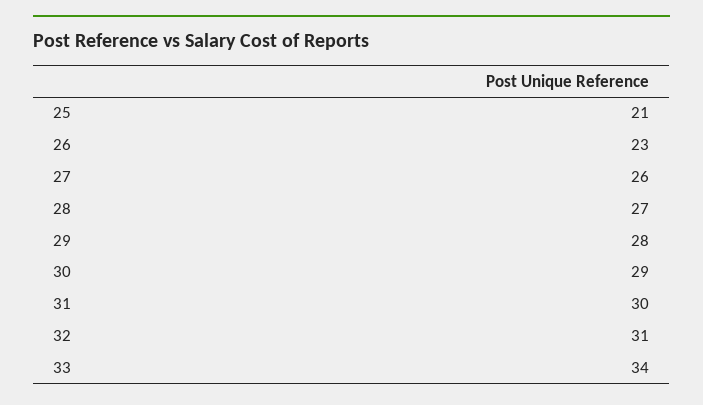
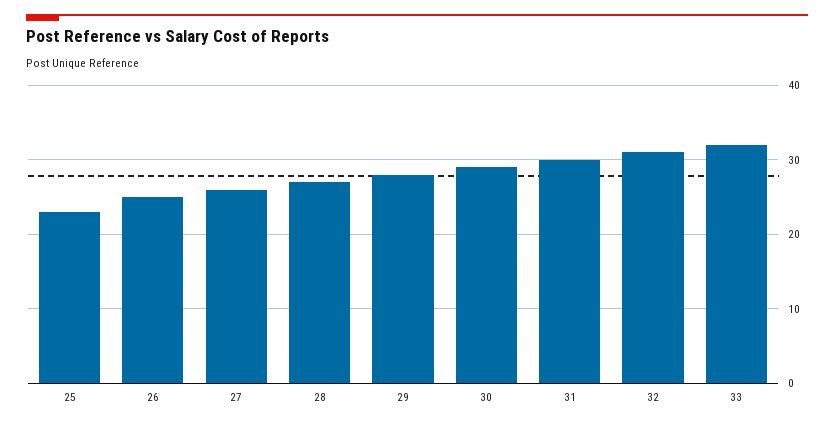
25: 21 -> 23
26: 23 -> 25
33: 34 -> 32

